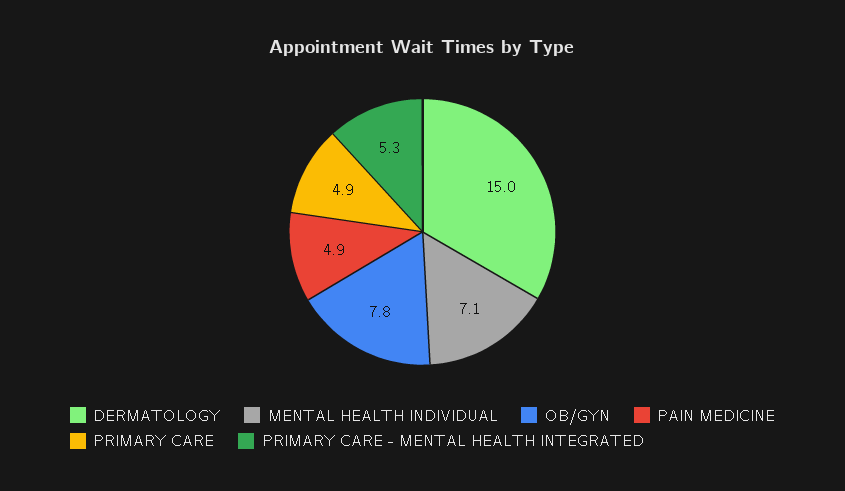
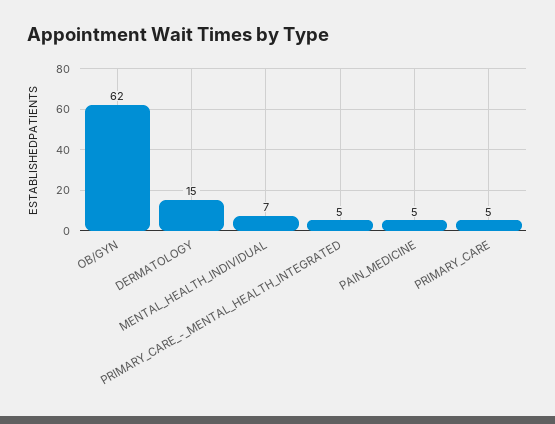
OB/GYN: 7.8 -> 62

